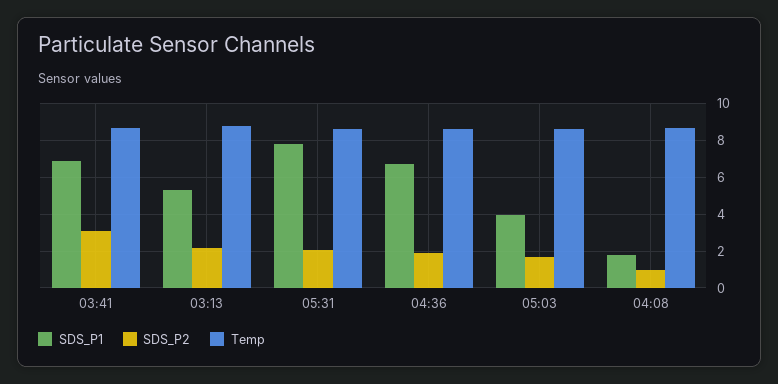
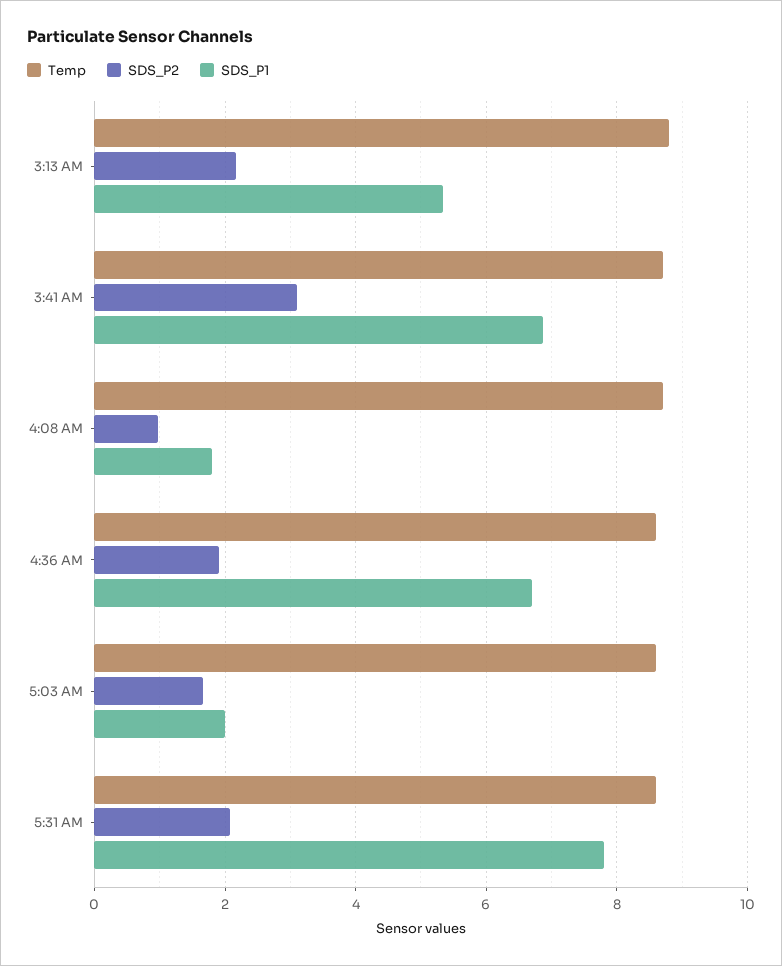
SDS_P1, 05:03: 4 -> 2

